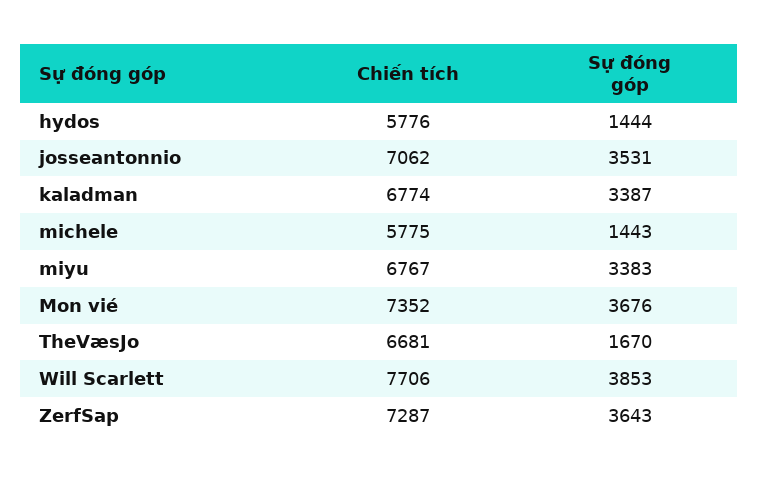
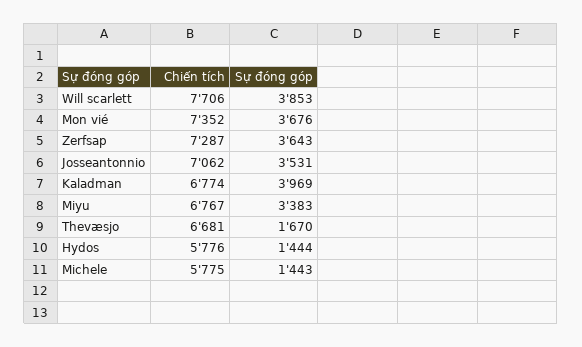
Sự đóng góp, kaladman: 3387 -> 3969

